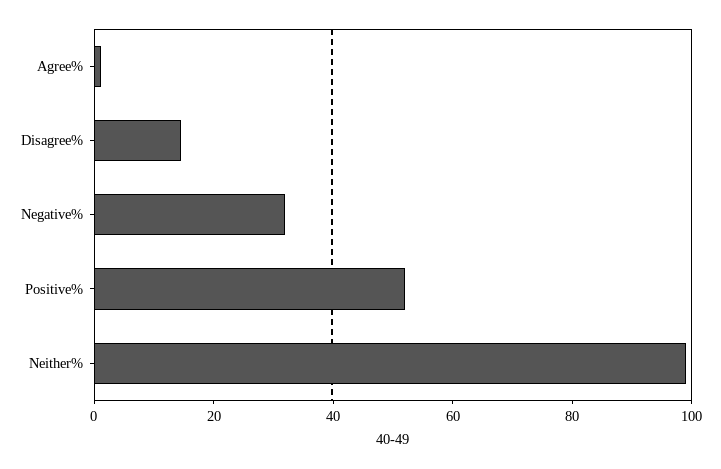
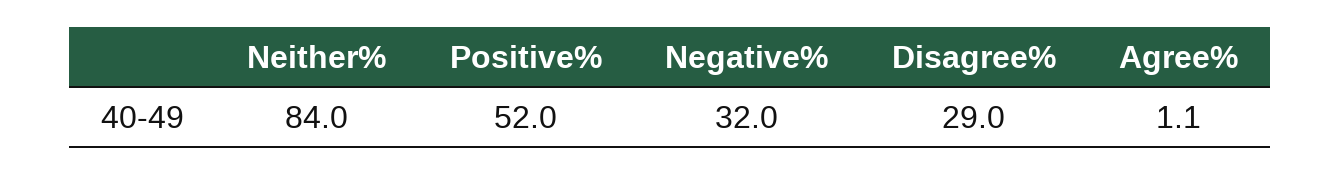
Disagree%: 15 -> 29
Neither%: 100 -> 84

